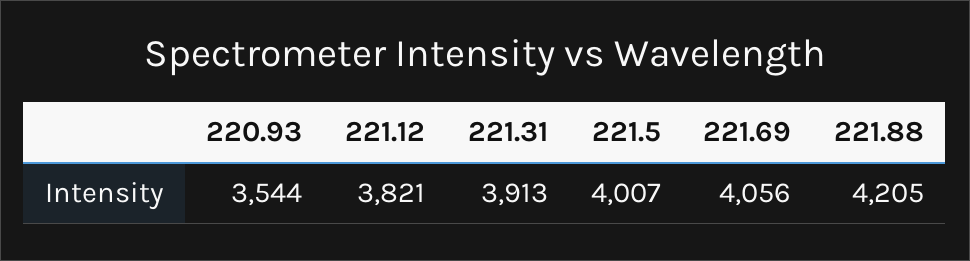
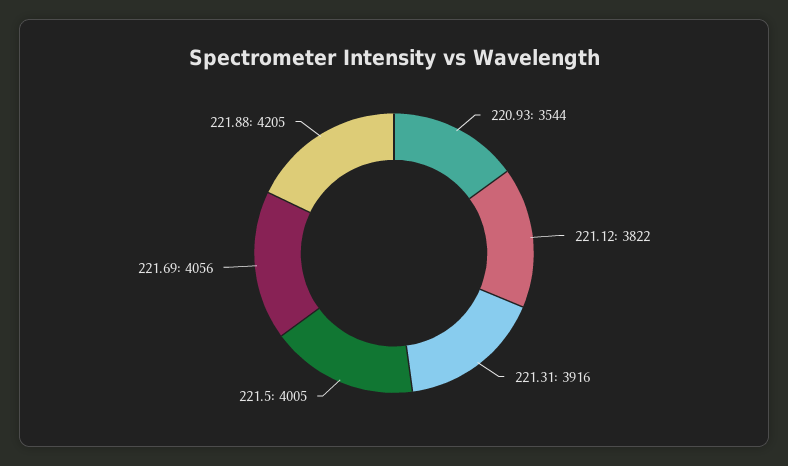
221.12: 3821 -> 3822
221.31: 3913 -> 3916
221.5: 4007 -> 4005

